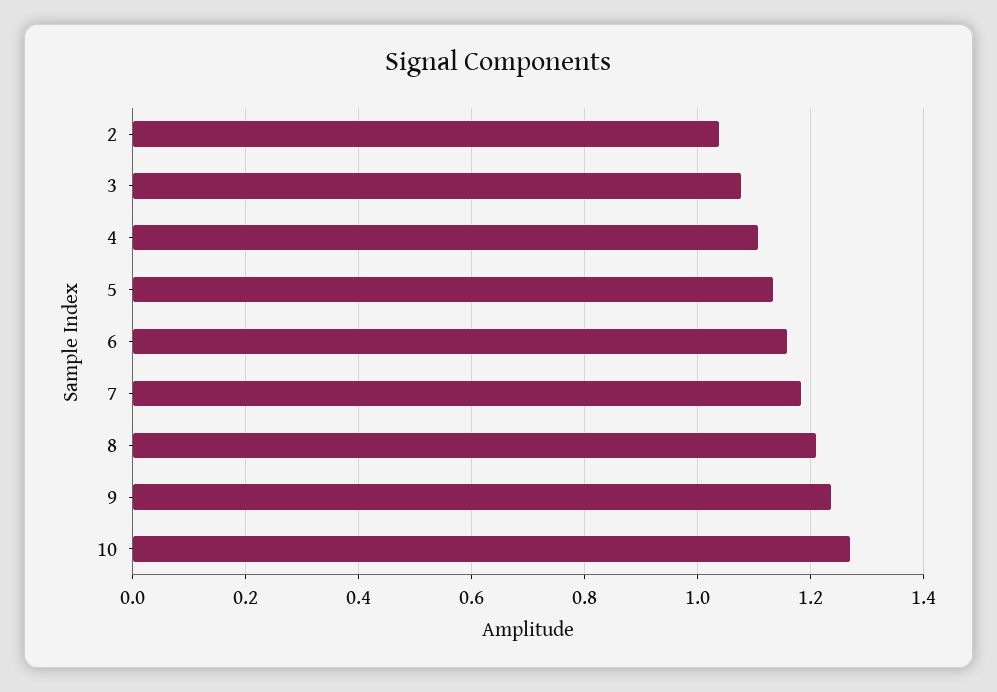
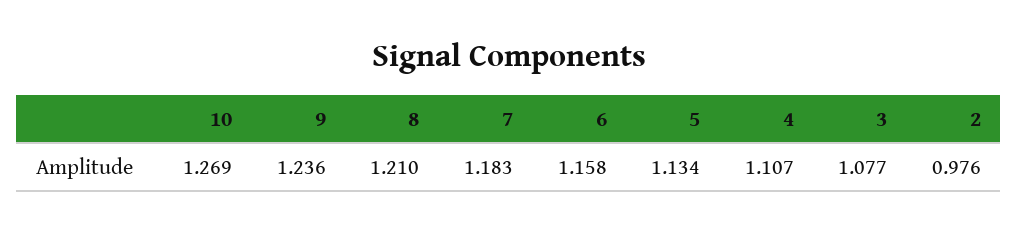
2: 1.04 -> 0.976

